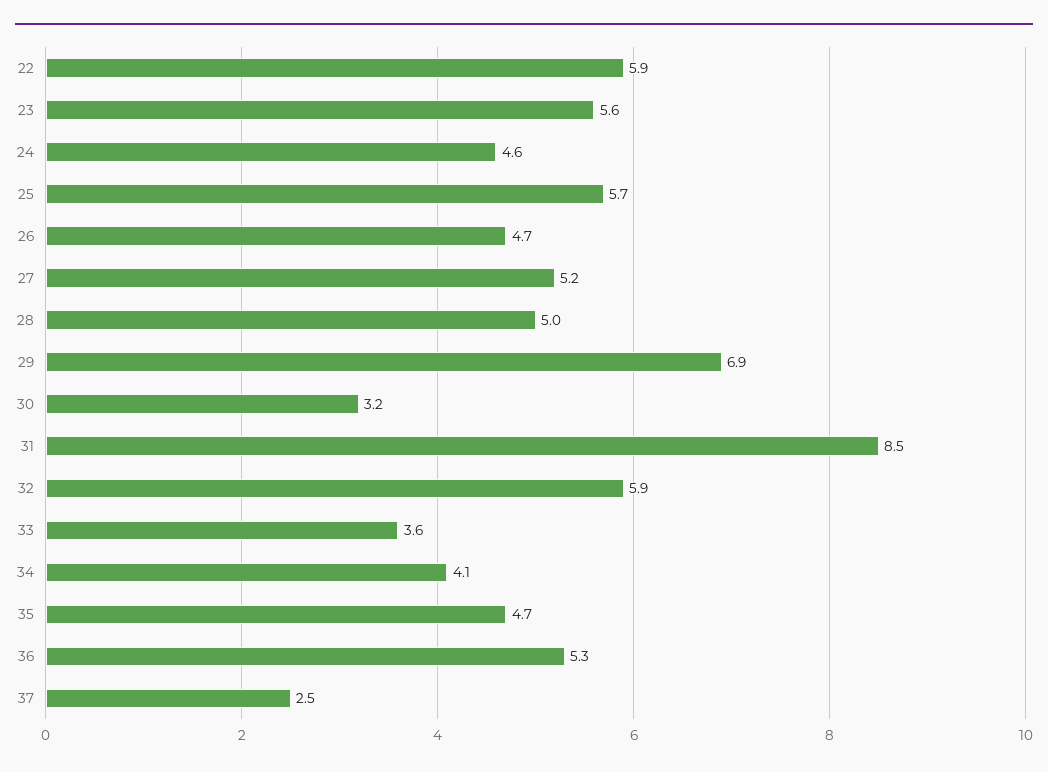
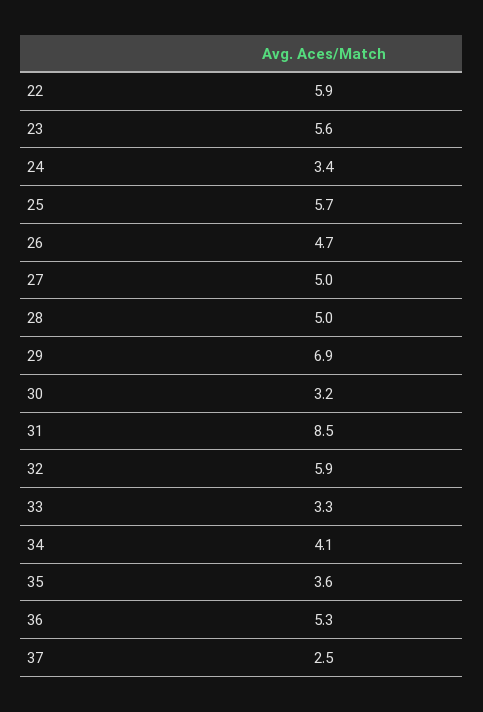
24: 4.6 -> 3.4
27: 5.2 -> 5
33: 3.6 -> 3.3
35: 4.7 -> 3.6

